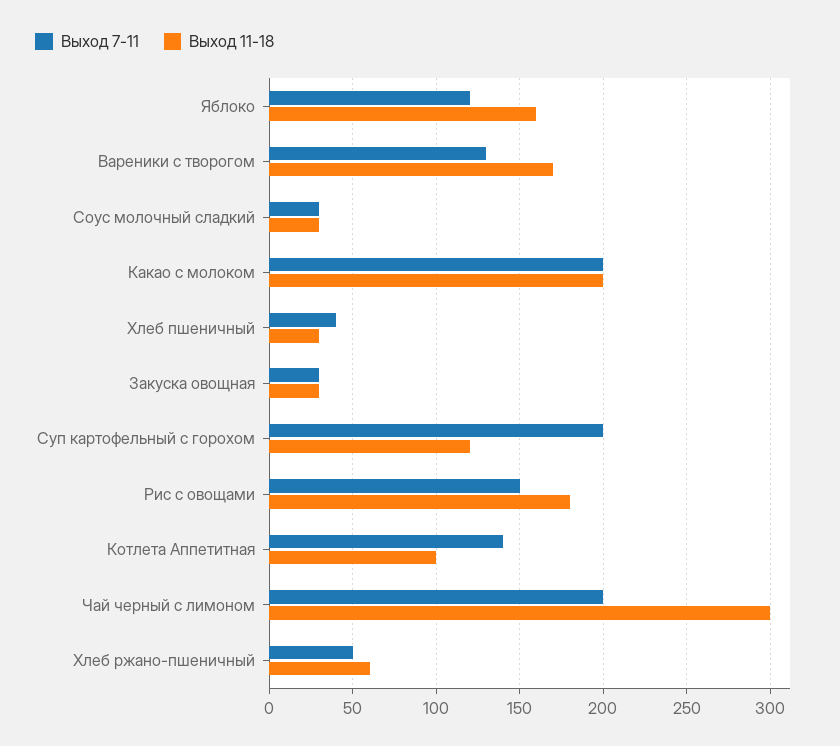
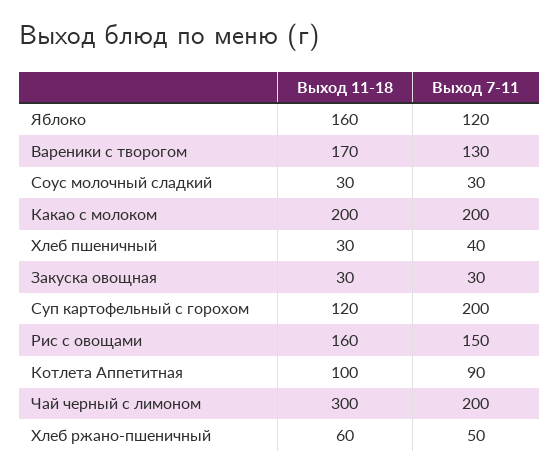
Выход 11-18, Рис с овощами: 180 -> 160
Выход 7-11, Котлета Аппетитная: 140 -> 90

